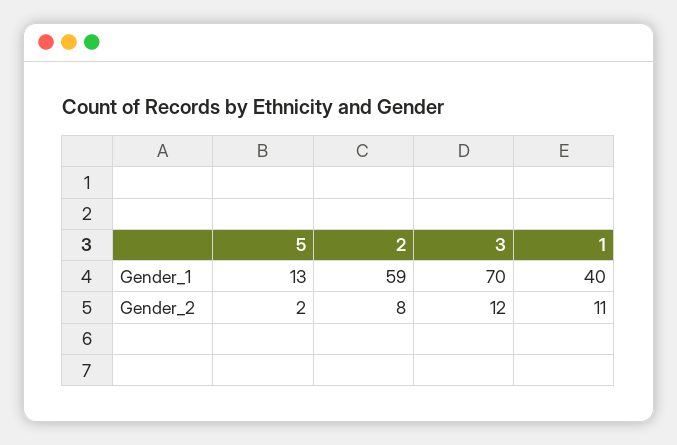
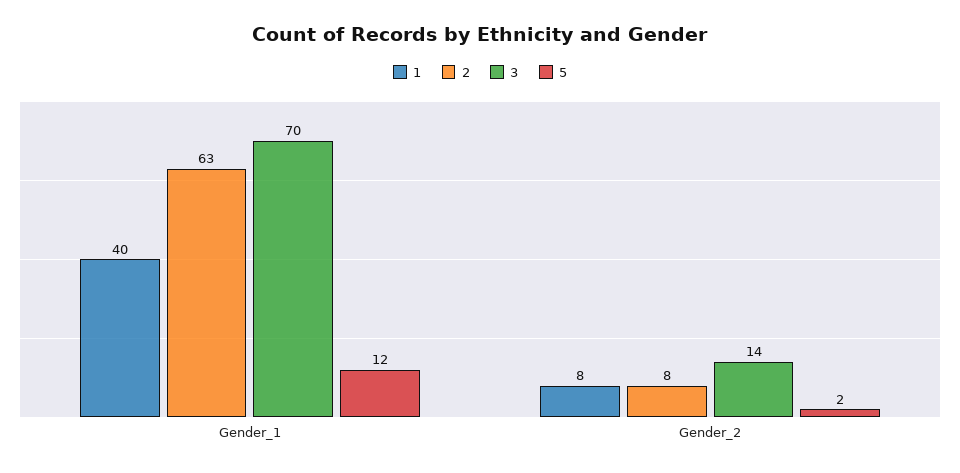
5, Gender_1: 13 -> 12
2, Gender_1: 59 -> 63
3, Gender_2: 12 -> 14
1, Gender_2: 11 -> 8

